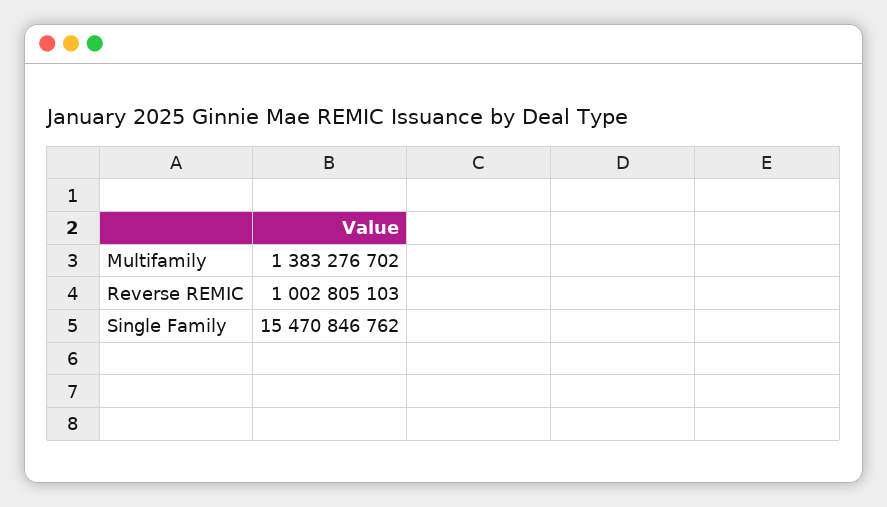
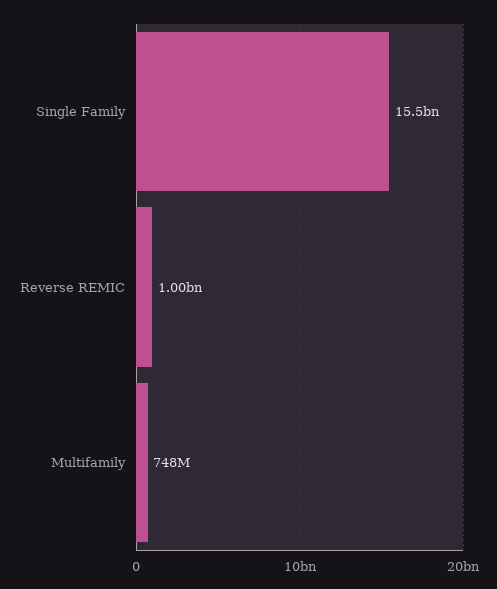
Multifamily: 1383276702 -> 748000000

